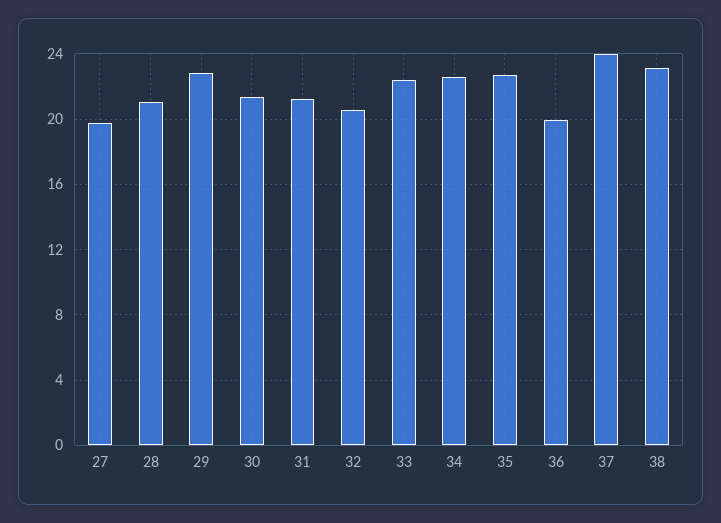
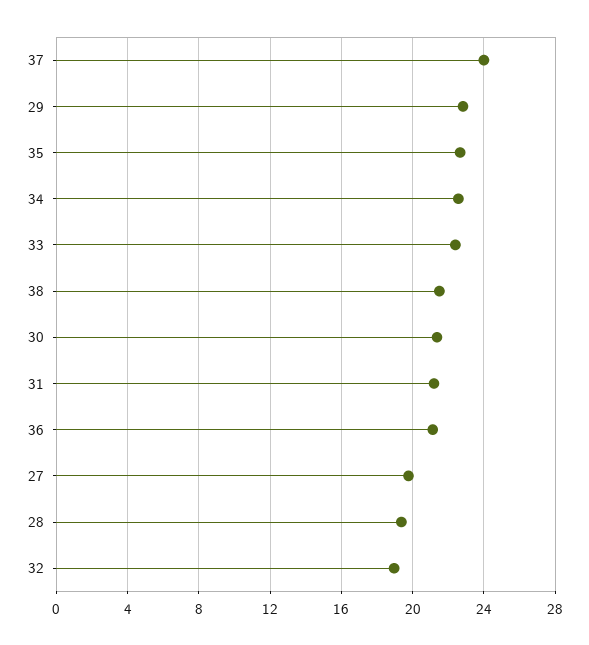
28: 21 -> 19.5
32: 20.5 -> 19
36: 20 -> 21
38: 23 -> 21.5

